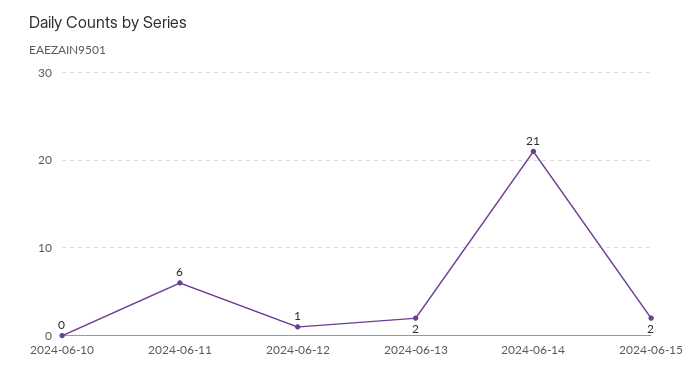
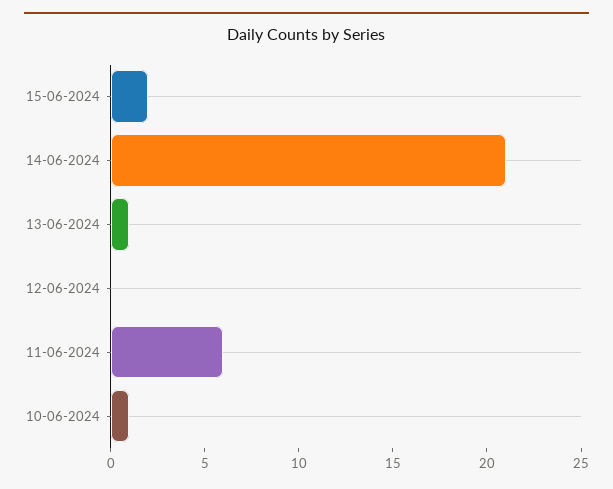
2024-06-10: 0 -> 1
2024-06-12: 1 -> 0
2024-06-13: 2 -> 1

